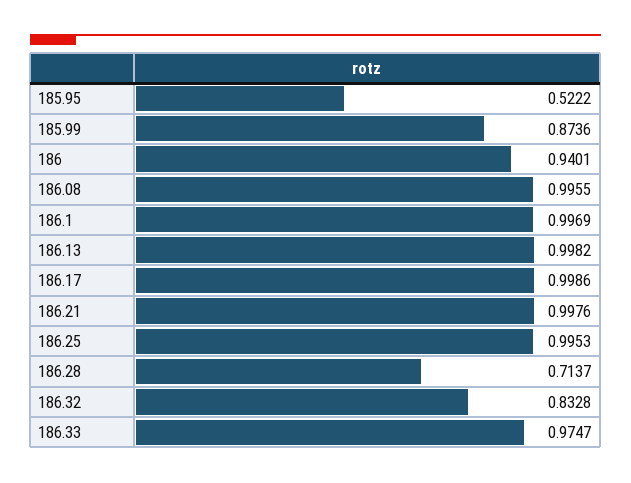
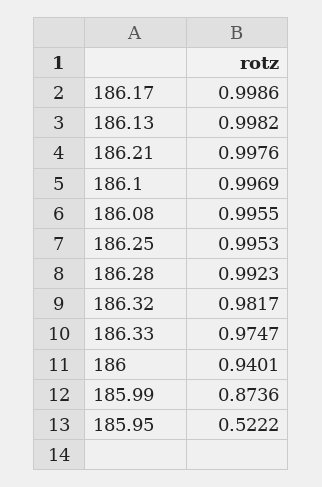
186.28: 0.7137 -> 0.9923
186.32: 0.8328 -> 0.9817

